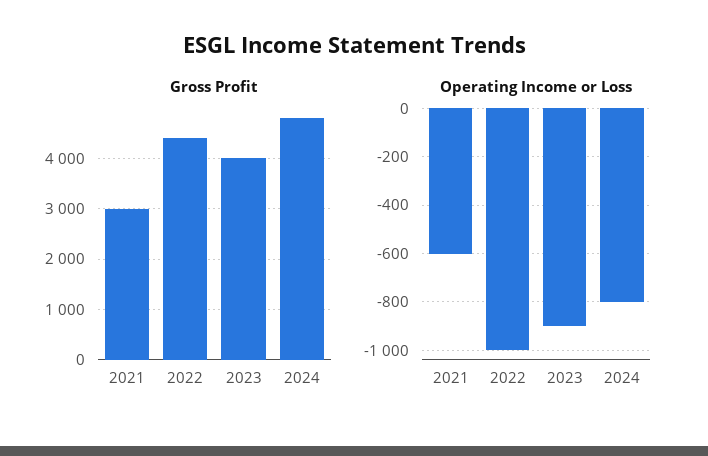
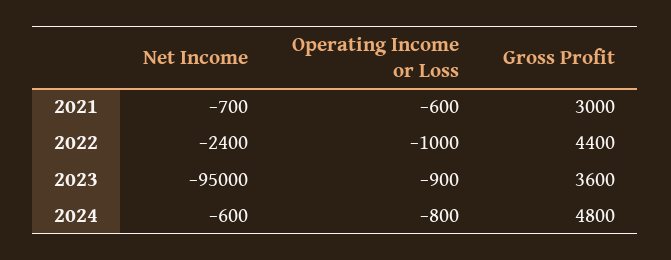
Gross Profit, 2023: 4000 -> 3600
Net Income, 2021: none -> -700
Net Income, 2022: none -> -2400
Net Income, 2023: none -> -95000
Net Income, 2024: none -> -600

